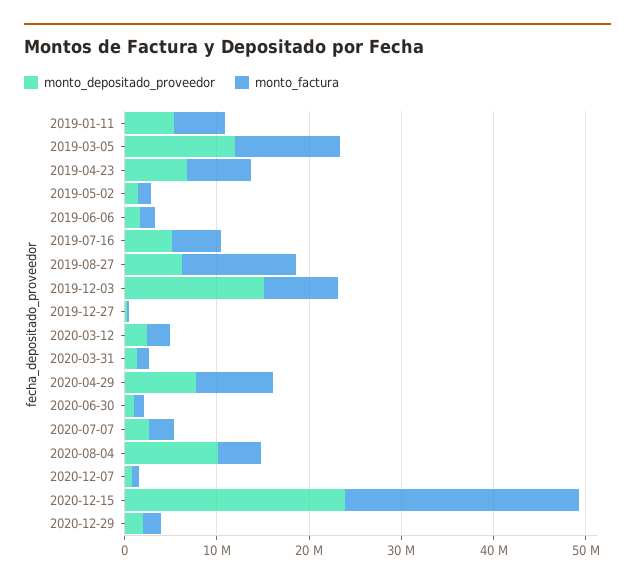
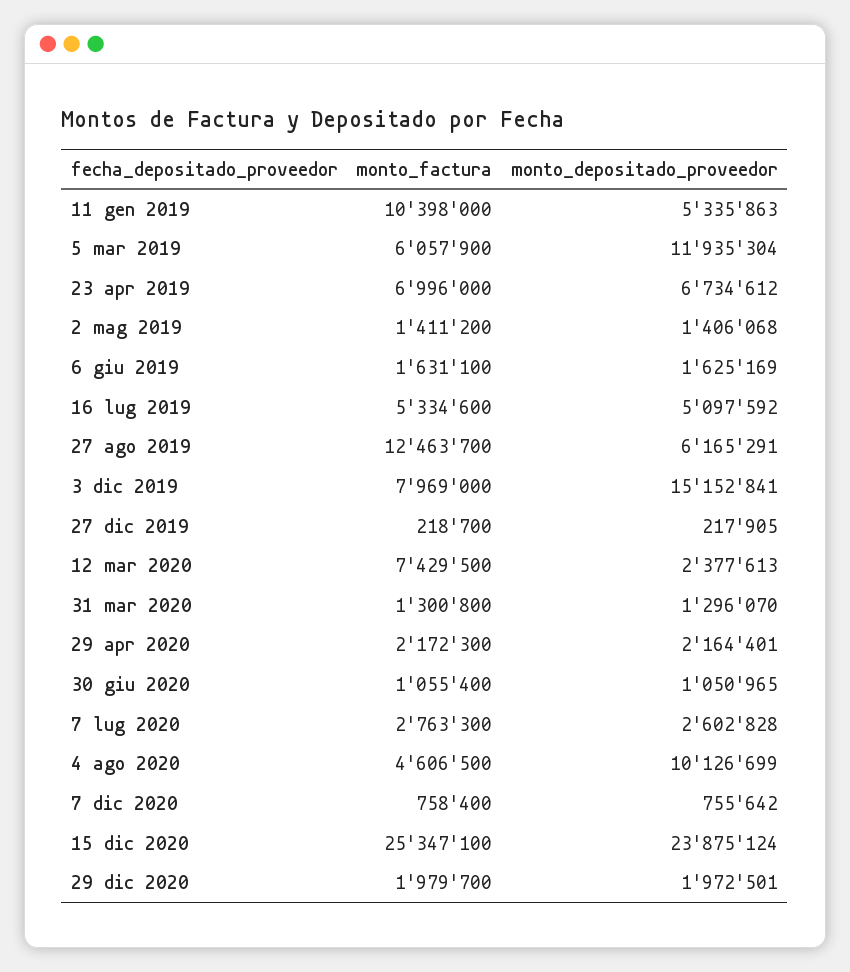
monto_factura, 2019-01-11: 6000000 -> 10398000
monto_factura, 2019-03-05: 12000000 -> 6057900
monto_factura, 2020-03-12: 2000000 -> 7429500
monto_depositado_proveedor, 2020-04-29: 8000000 -> 2164401
monto_factura, 2020-04-29: 8000000 -> 2172300

